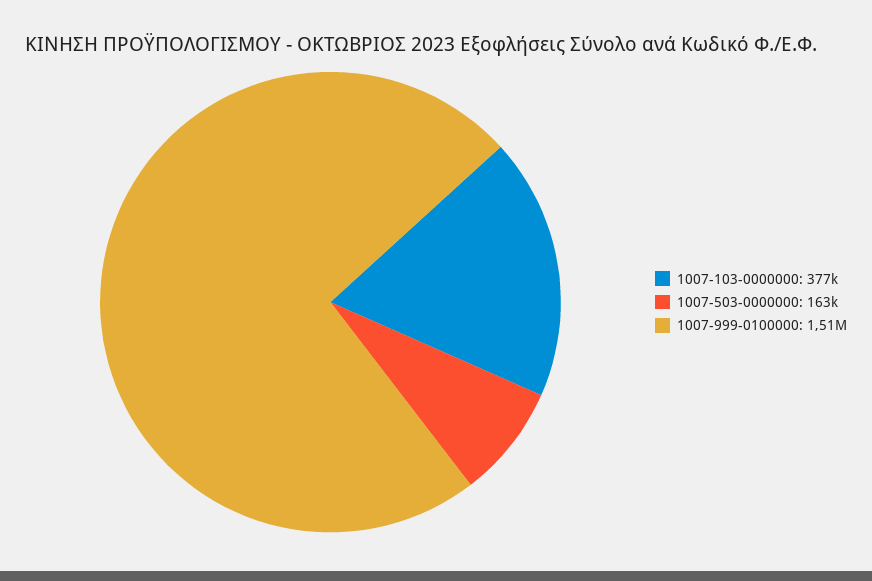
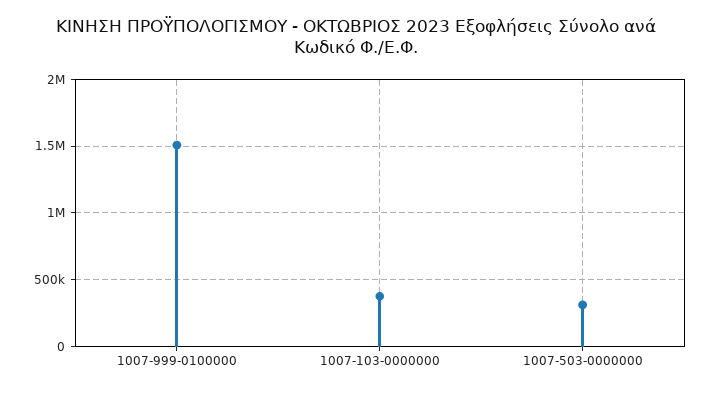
1007-503-0000000: 163000 -> 300000

